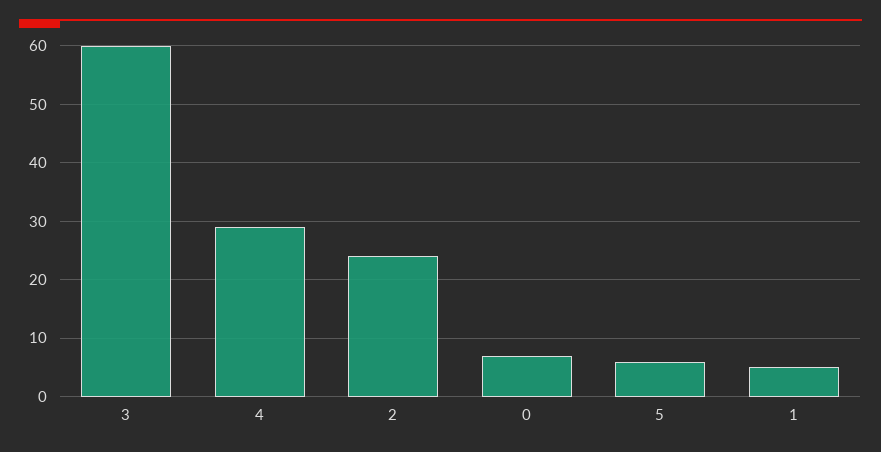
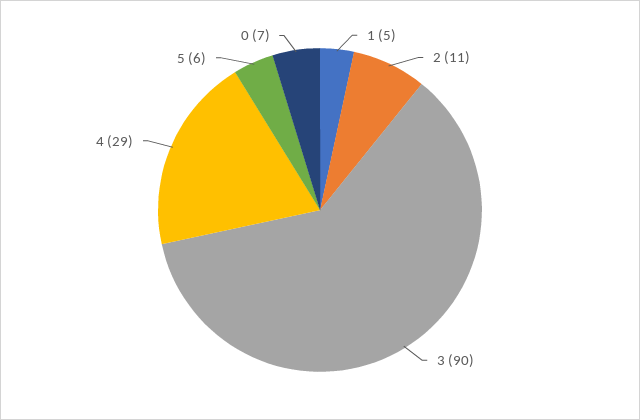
3: 60 -> 90
2: 25 -> 11

